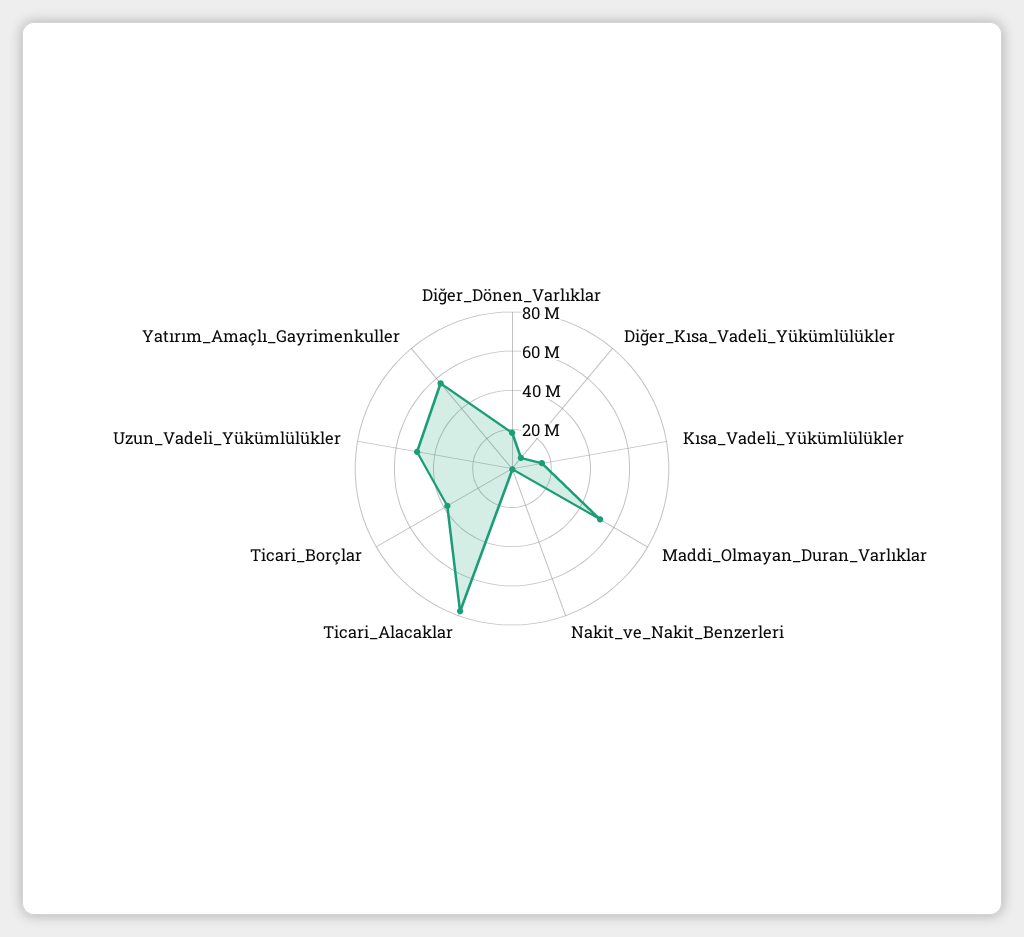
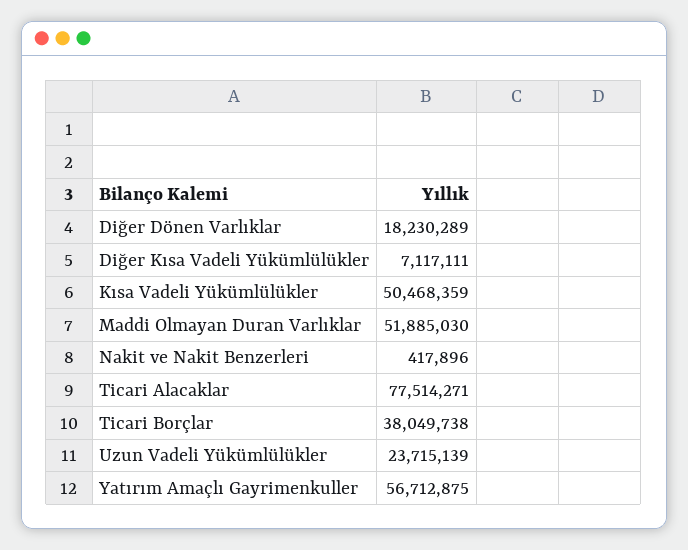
Kısa_Vadeli_Yükümlülükler: 15000000 -> 50468359
Uzun_Vadeli_Yükümlülükler: 50000000 -> 23715139

